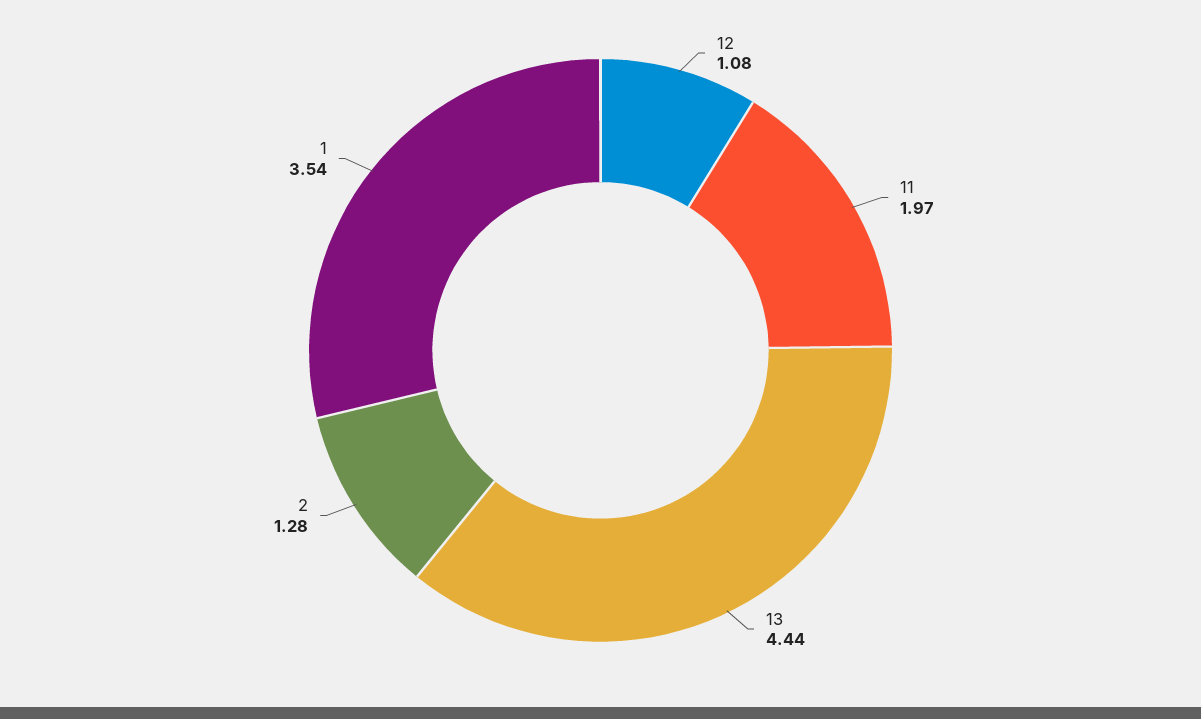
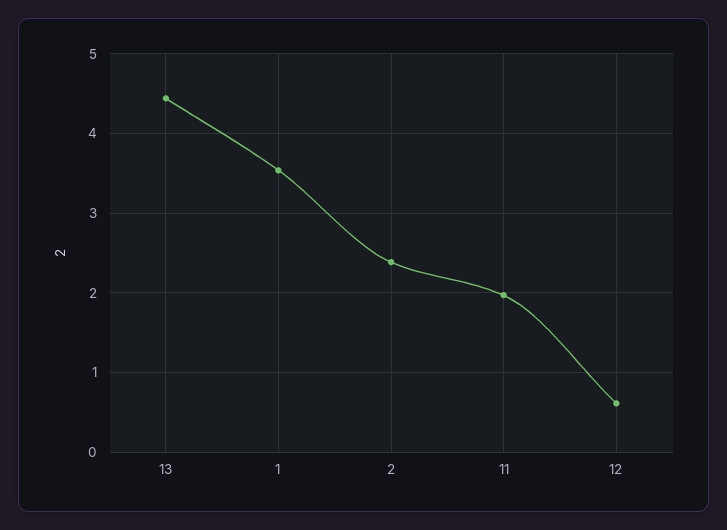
12: 1.08 -> 0.6
2: 1.28 -> 2.4

